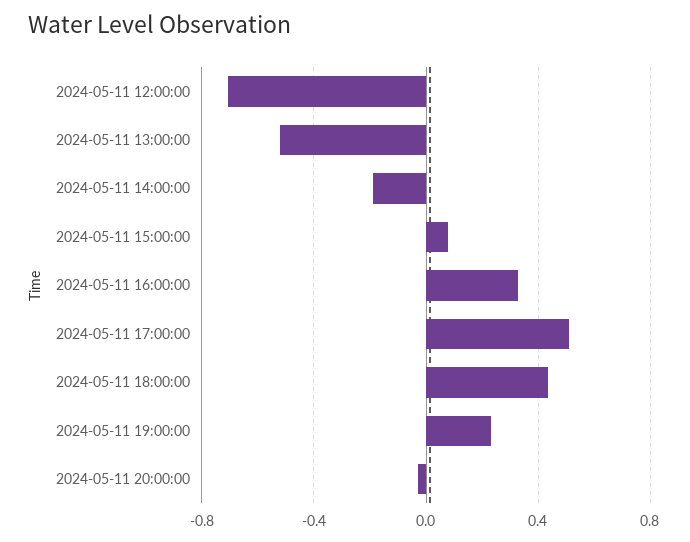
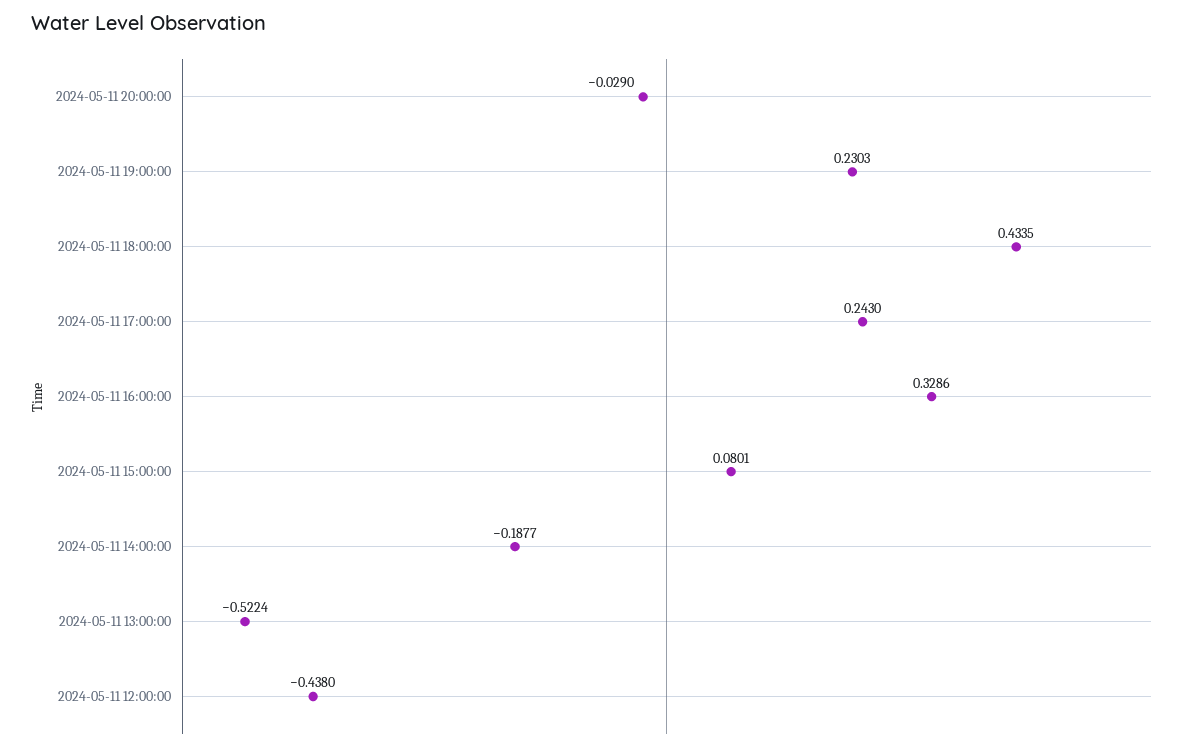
2024-05-11 12:00:00: -0.7 -> -0.438
2024-05-11 17:00:00: 0.5 -> 0.243

